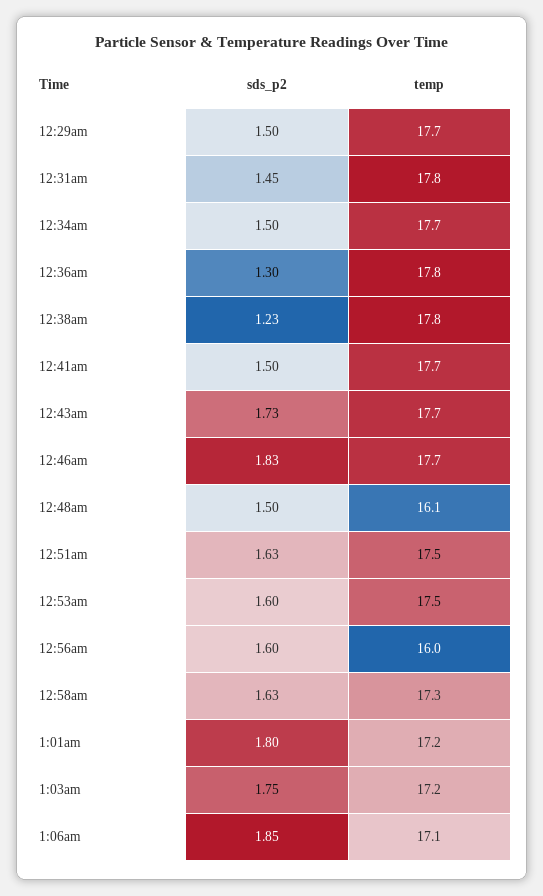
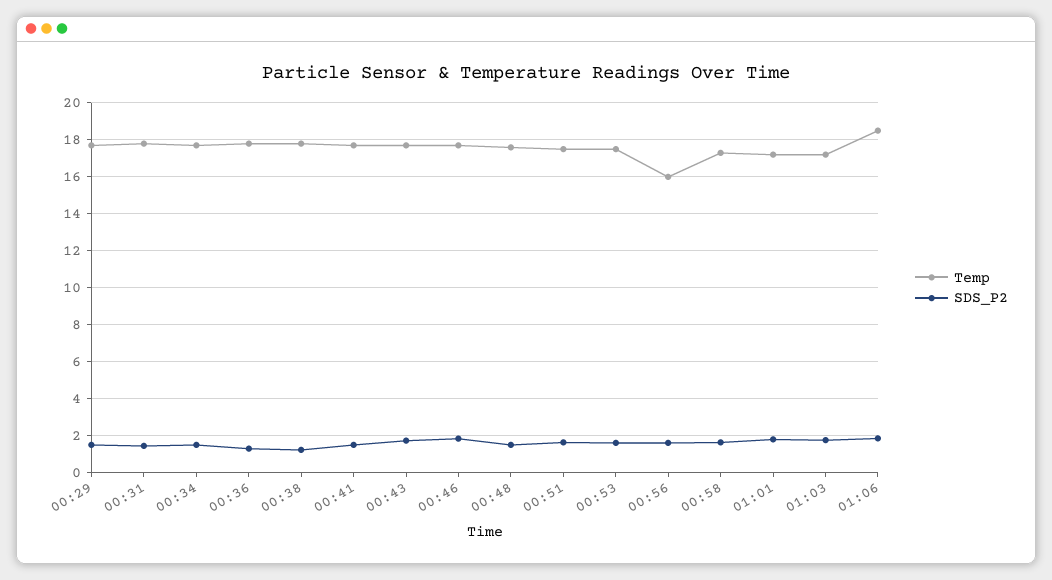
temp, 12:48am: 16.1 -> 17.5
temp, 1:06am: 17.1 -> 18.5

